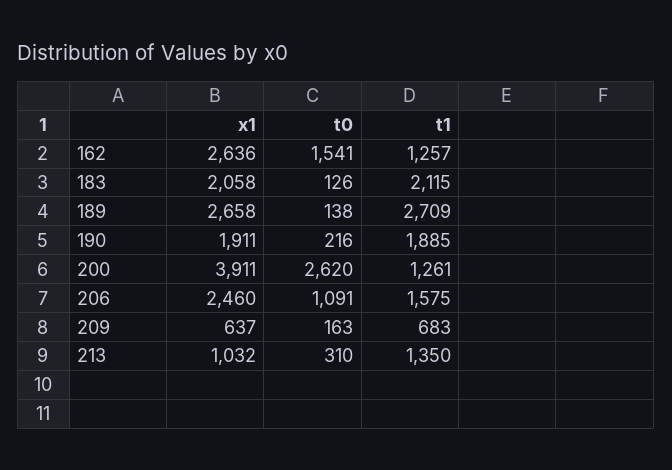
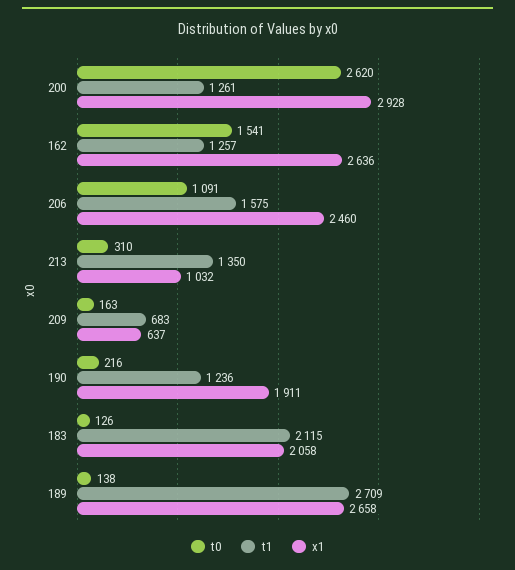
t1, 190: 1885 -> 1236
x1, 200: 3911 -> 2928

